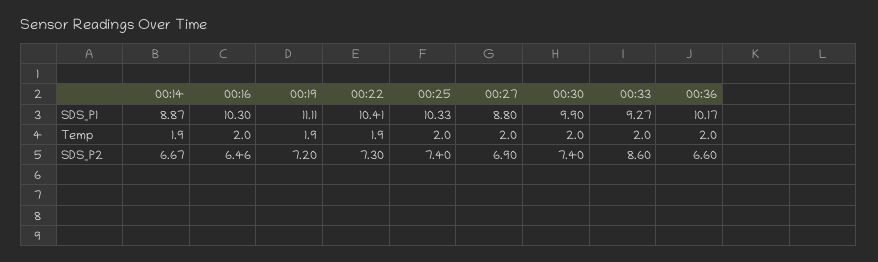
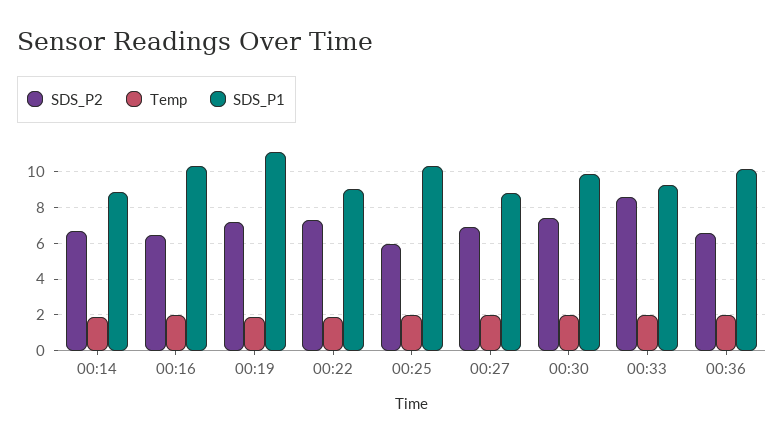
SDS_P1, 00:22: 10.41 -> 9
SDS_P2, 00:25: 7.4 -> 6

